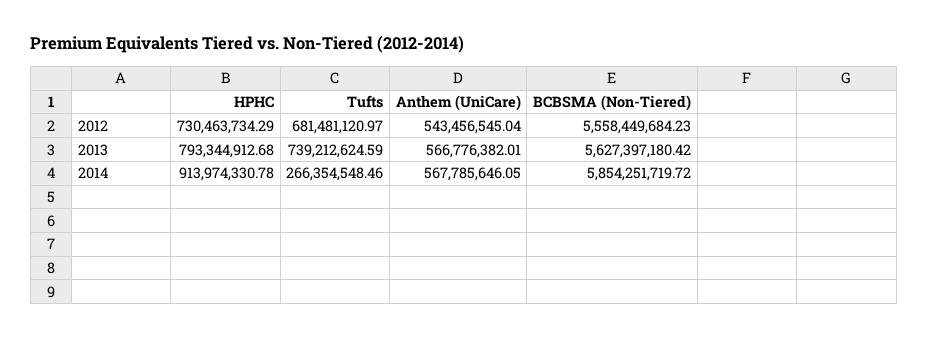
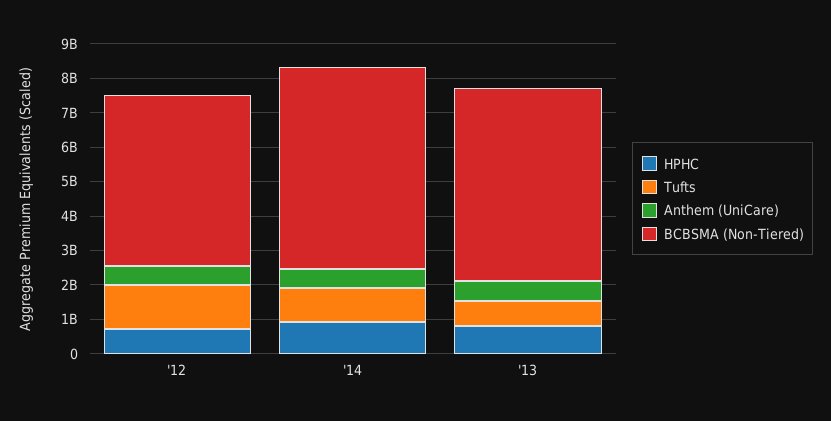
Tufts, 2012: 681481120.97 -> 1250000000
BCBSMA (Non-Tiered), 2012: 5558449684.23 -> 5000000000
Tufts, 2014: 266354548.46 -> 1000000000

